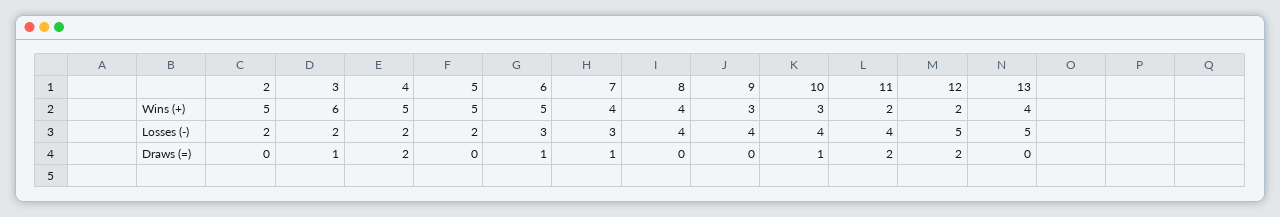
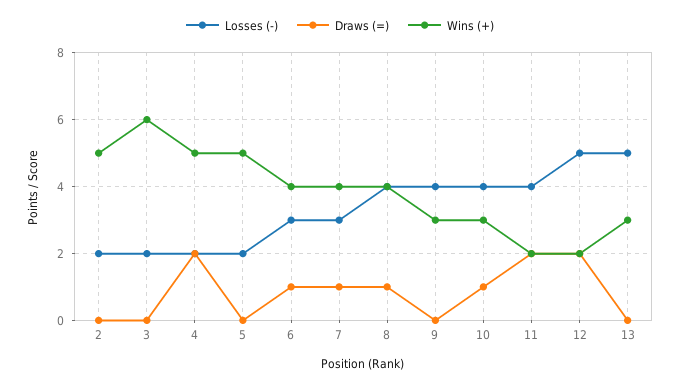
Wins (+), 6: 5 -> 4
Wins (+), 13: 4 -> 3
Draws (=), 3: 1 -> 0
Draws (=), 8: 0 -> 1

